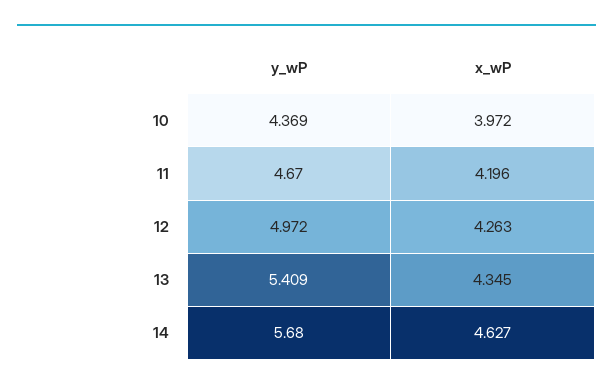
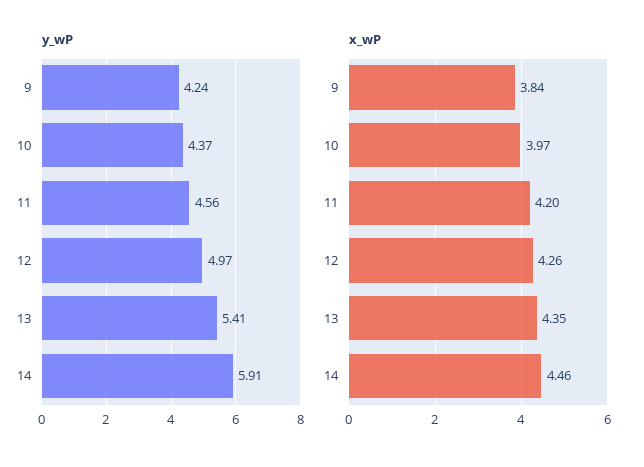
y_wP, 11: 4.67 -> 4.56
y_wP, 14: 5.68 -> 5.91
x_wP, 14: 4.627 -> 4.46
y_wP, 9: none -> 4.24
x_wP, 9: none -> 3.84

